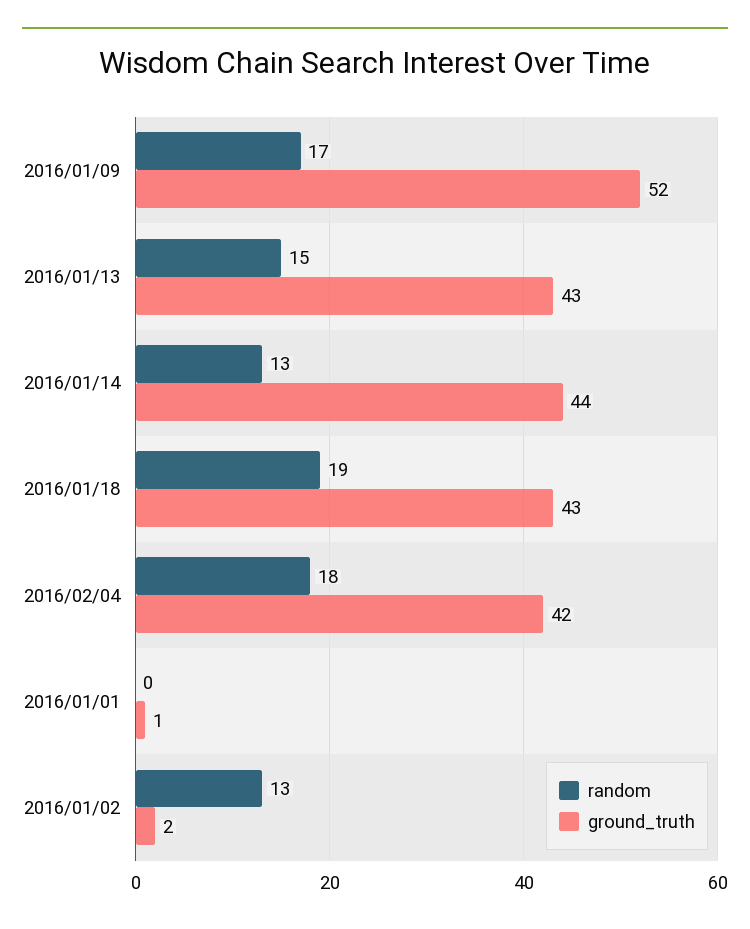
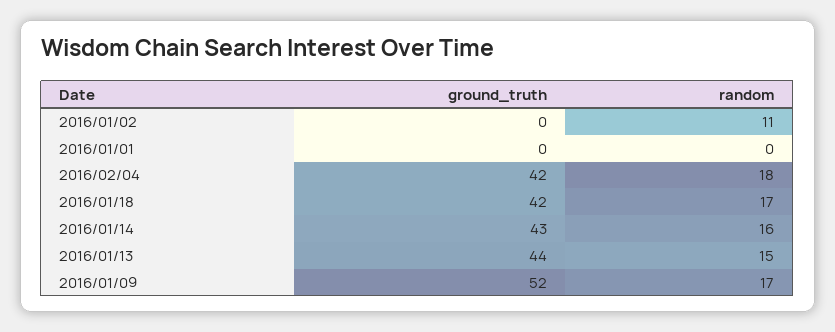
ground_truth, 2016/01/13: 43 -> 44
random, 2016/01/14: 13 -> 16
ground_truth, 2016/01/14: 44 -> 43
random, 2016/01/18: 19 -> 17
ground_truth, 2016/01/18: 43 -> 42
ground_truth, 2016/01/01: 1 -> 0
random, 2016/01/02: 13 -> 11
ground_truth, 2016/01/02: 2 -> 0

